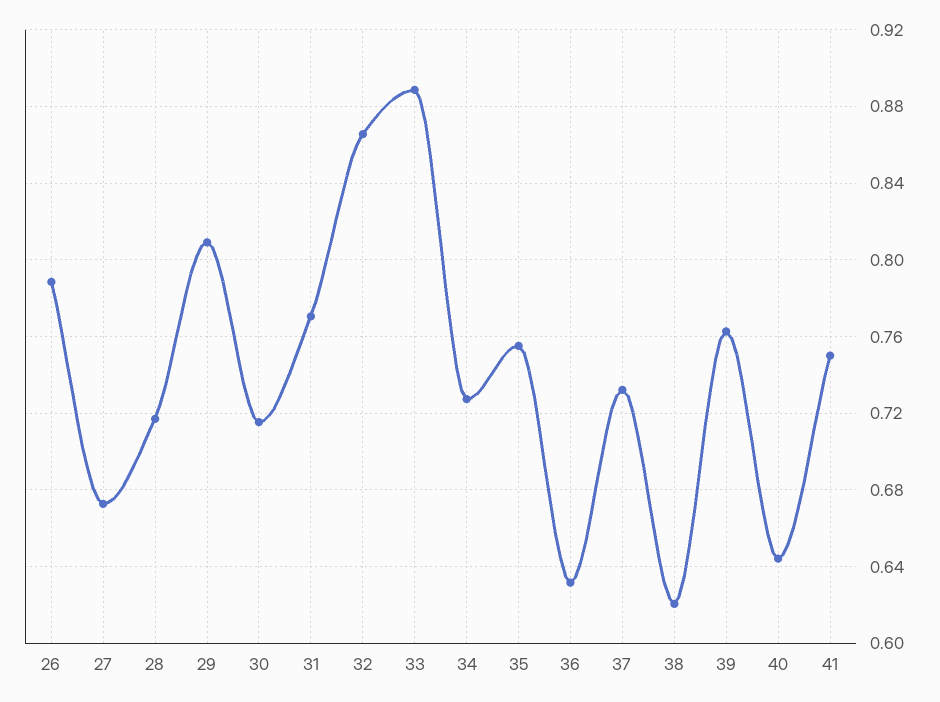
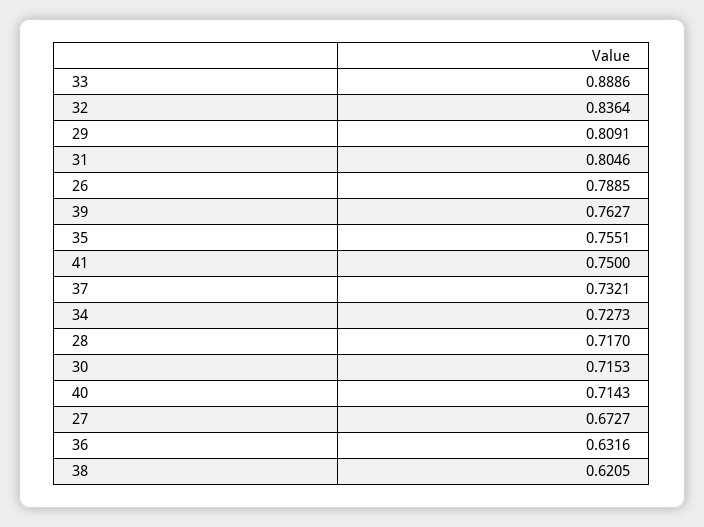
31: 0.77 -> 0.8046
32: 0.865 -> 0.8364
40: 0.645 -> 0.7143

